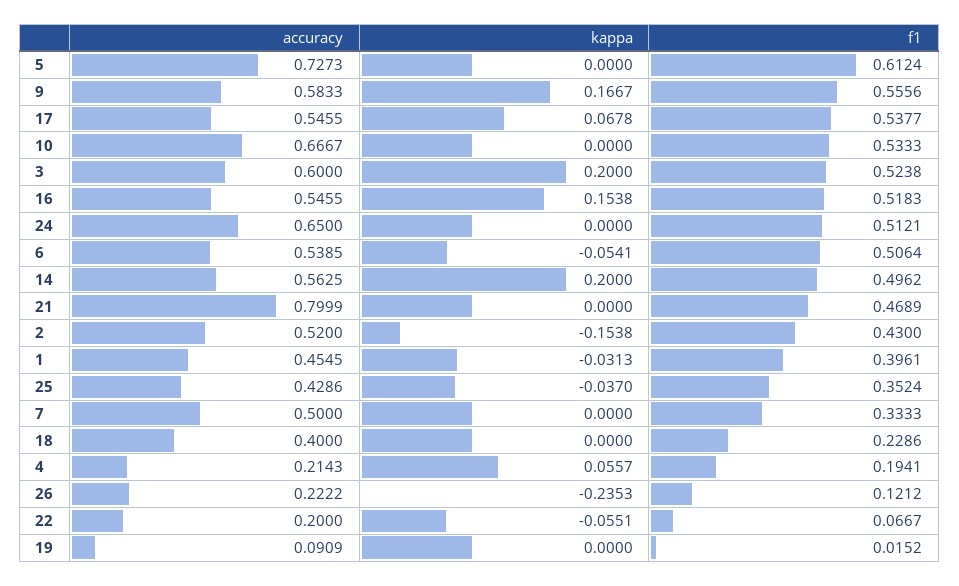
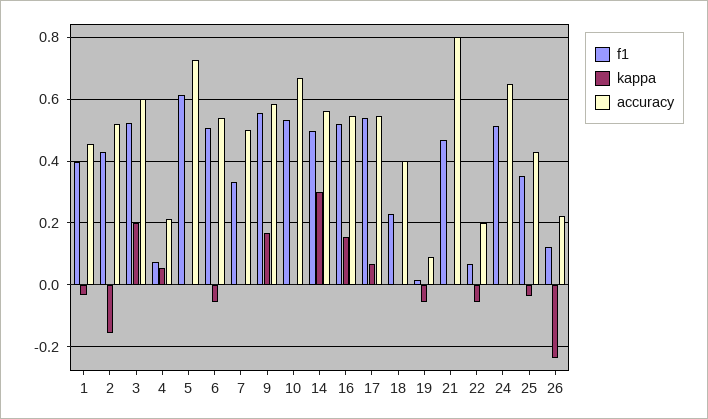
kappa, 14: 0.2 -> 0.3
f1, 4: 0.1941 -> 0.08
kappa, 19: 0 -> -0.06

